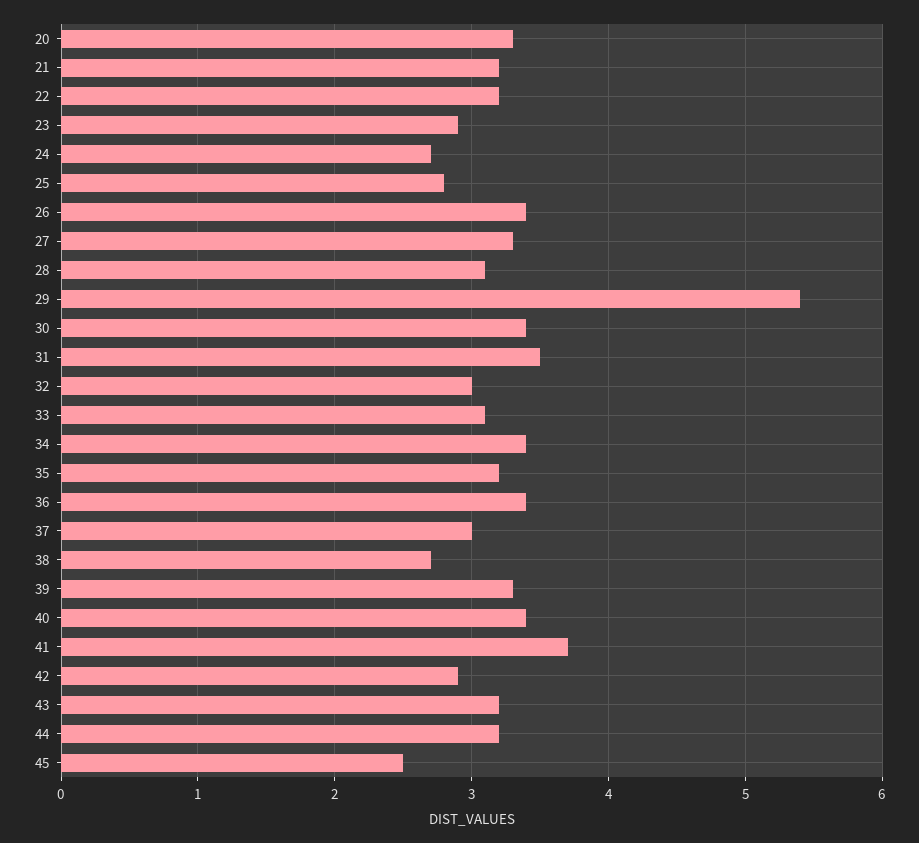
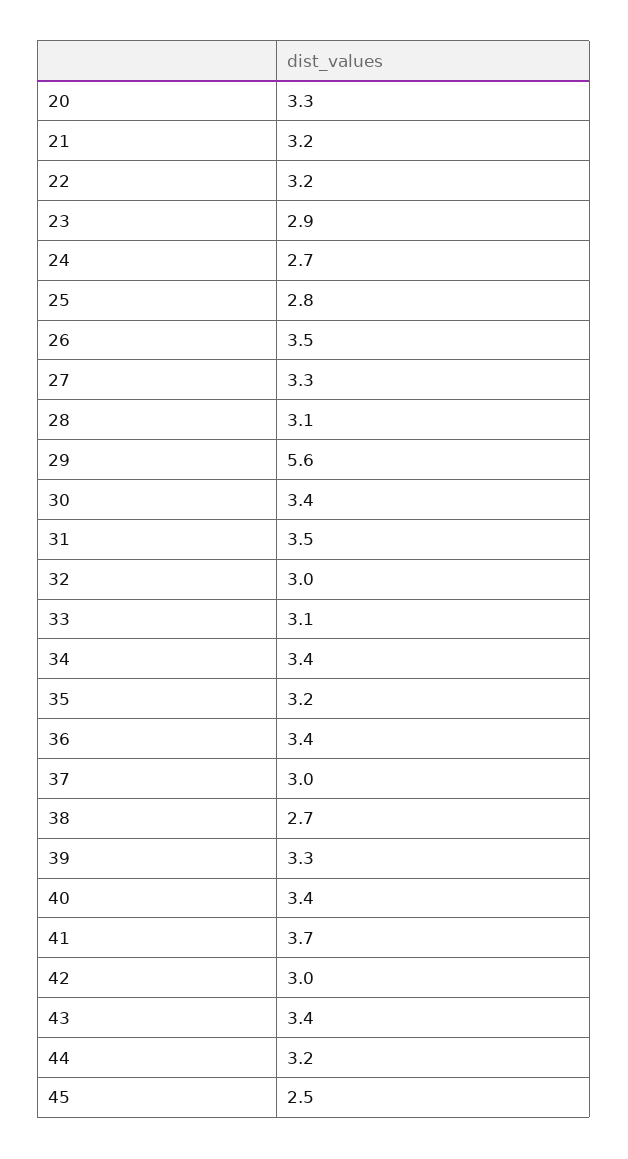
26: 3.4 -> 3.5
29: 5.4 -> 5.6
42: 2.9 -> 3
43: 3.2 -> 3.4

